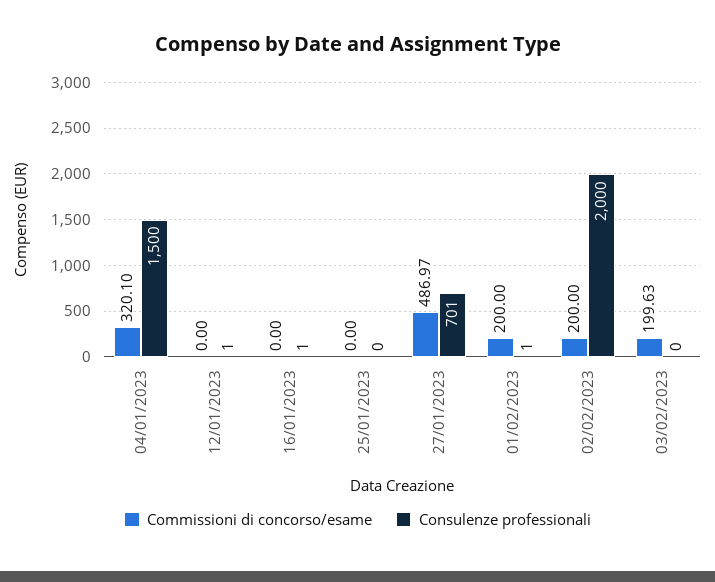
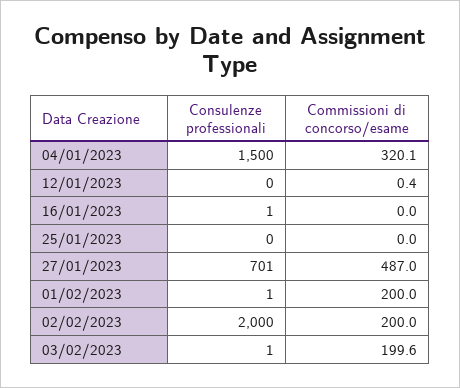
Commissioni di concorso/esame, 12/01/2023: 0 -> 0.4
Consulenze professionali, 12/01/2023: 1 -> 0
Consulenze professionali, 03/02/2023: 0 -> 1

